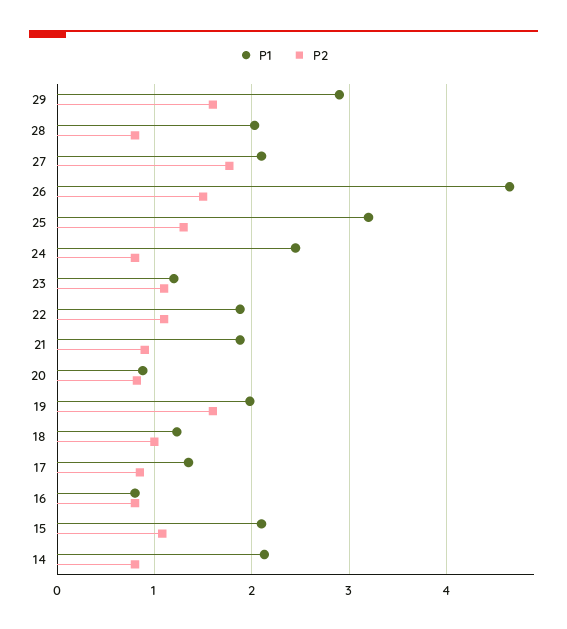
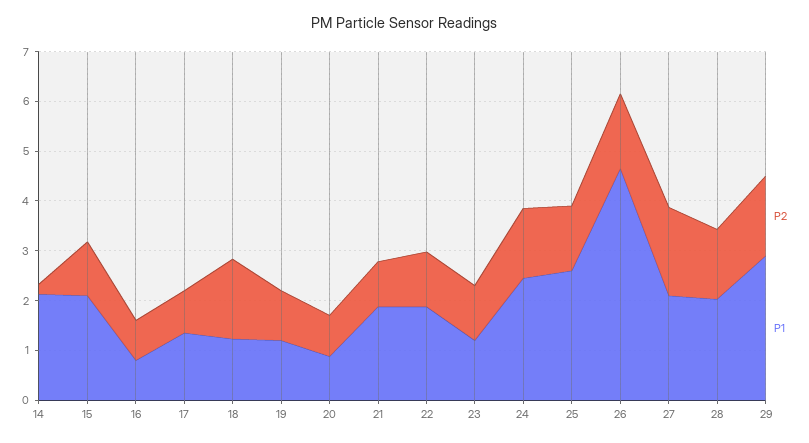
P2, 28: 0.8 -> 1.4
P1, 25: 3.2 -> 2.6
P2, 24: 0.8 -> 1.4
P1, 19: 2 -> 1.2
P2, 19: 1.6 -> 1
P2, 18: 1 -> 1.6
P2, 14: 0.8 -> 0.2

